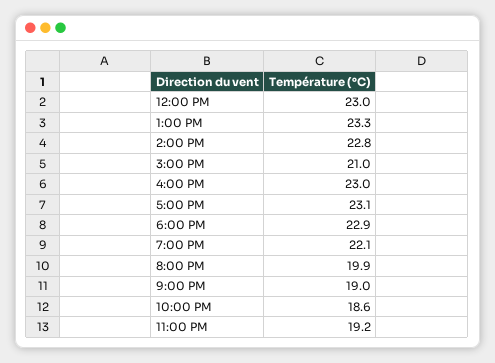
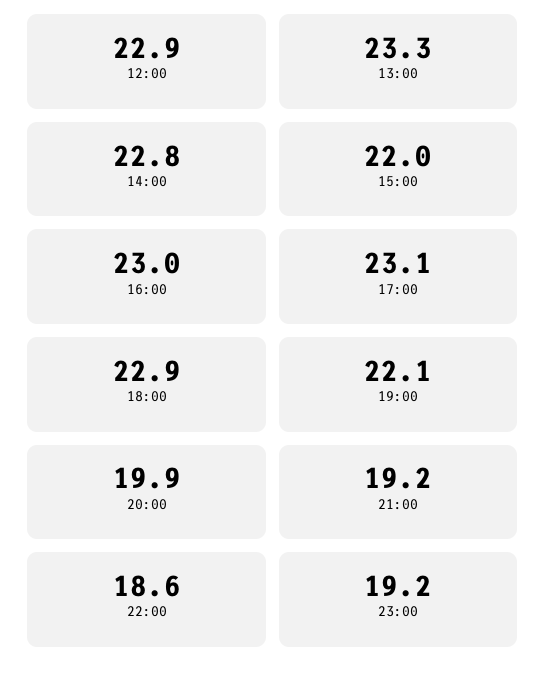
12:00 PM: 23 -> 22.9
3:00 PM: 21 -> 22
9:00 PM: 19 -> 19.2

